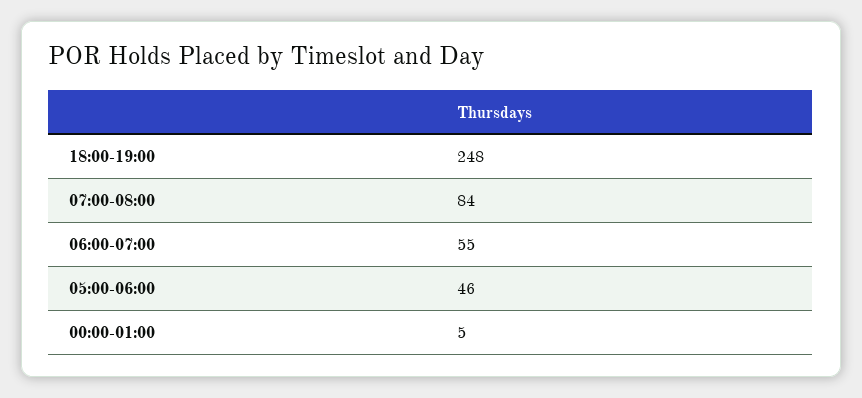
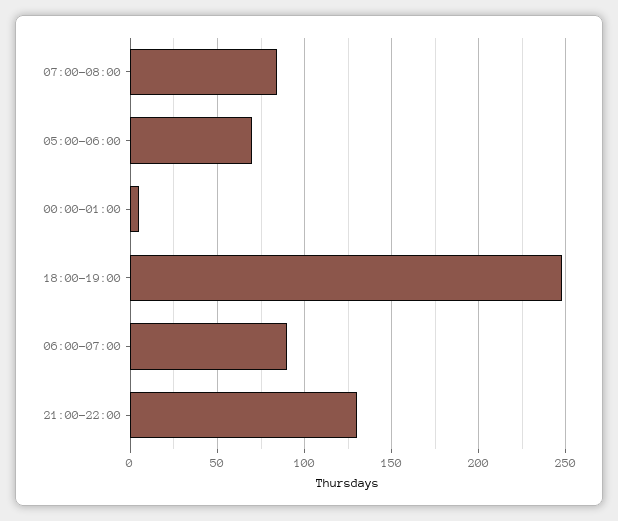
06:00-07:00: 55 -> 90
05:00-06:00: 46 -> 70
21:00-22:00: none -> 130

